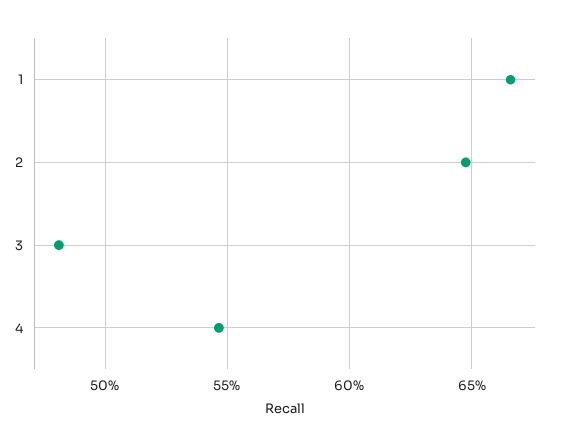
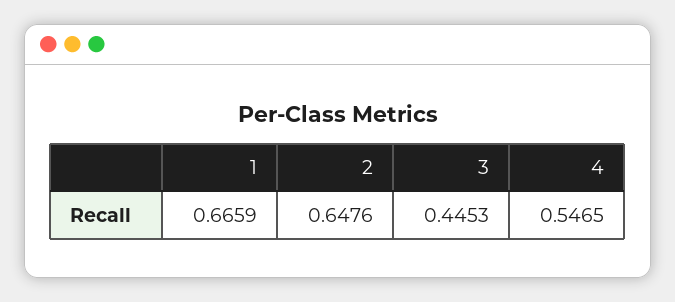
3: 0.48 -> 0.4453

